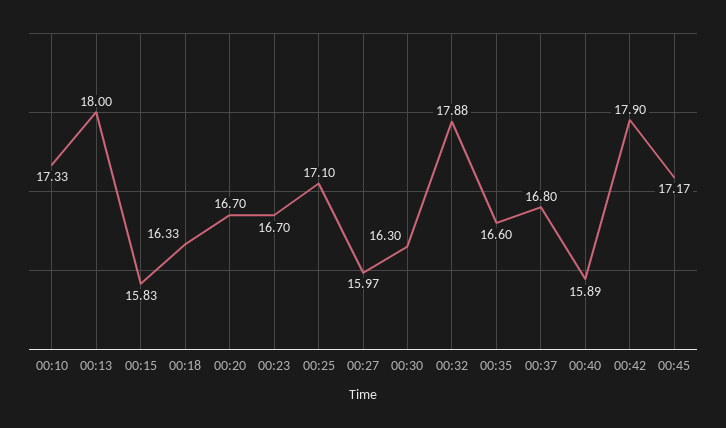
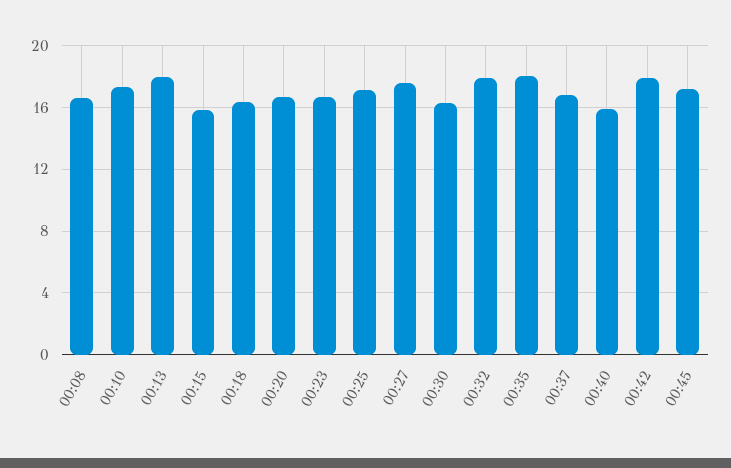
00:27: 15.97 -> 17.5
00:35: 16.6 -> 18
00:08: none -> 16.5

